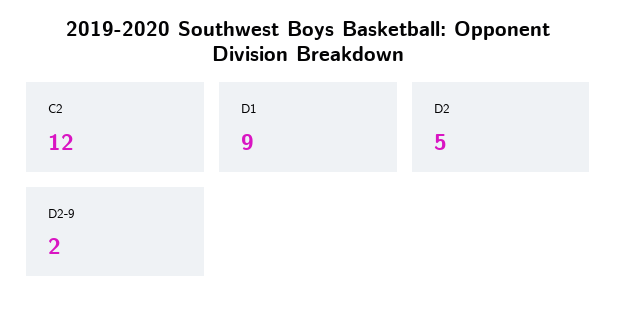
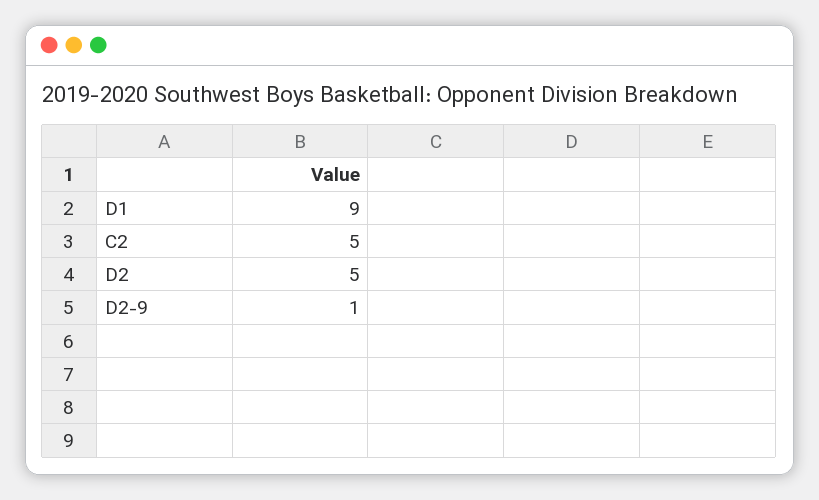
C2: 12 -> 5
D2-9: 2 -> 1

